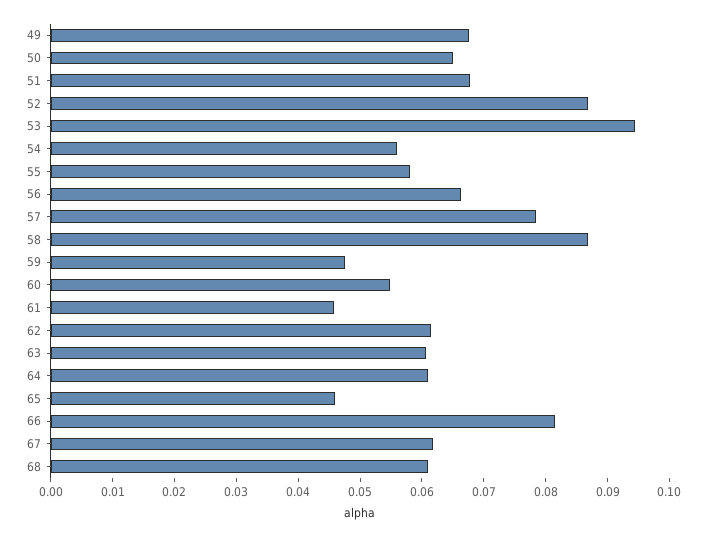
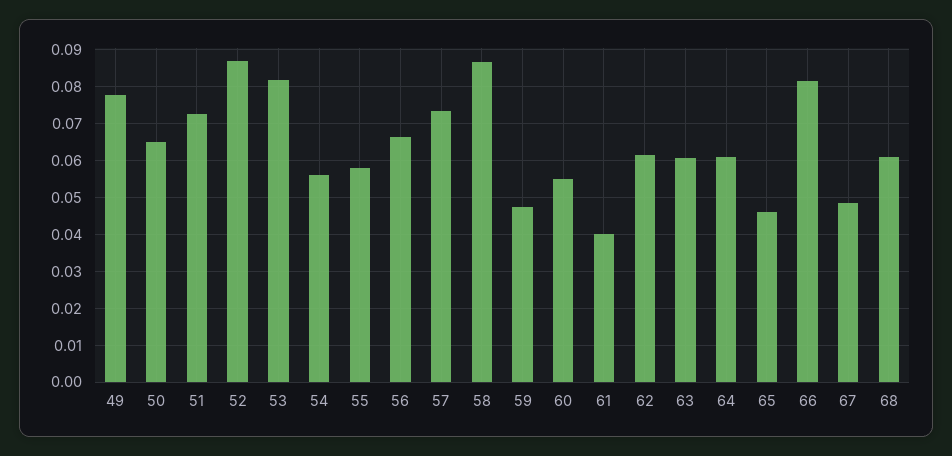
49: 0.068 -> 0.078
51: 0.068 -> 0.072
53: 0.094 -> 0.082
57: 0.078 -> 0.074
61: 0.046 -> 0.04
67: 0.062 -> 0.048

